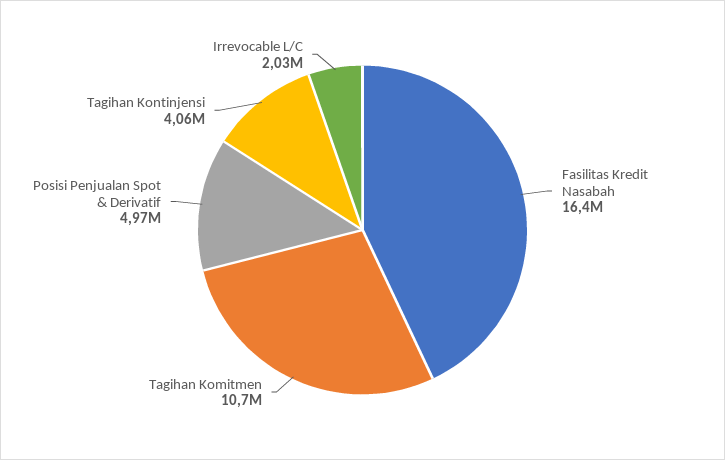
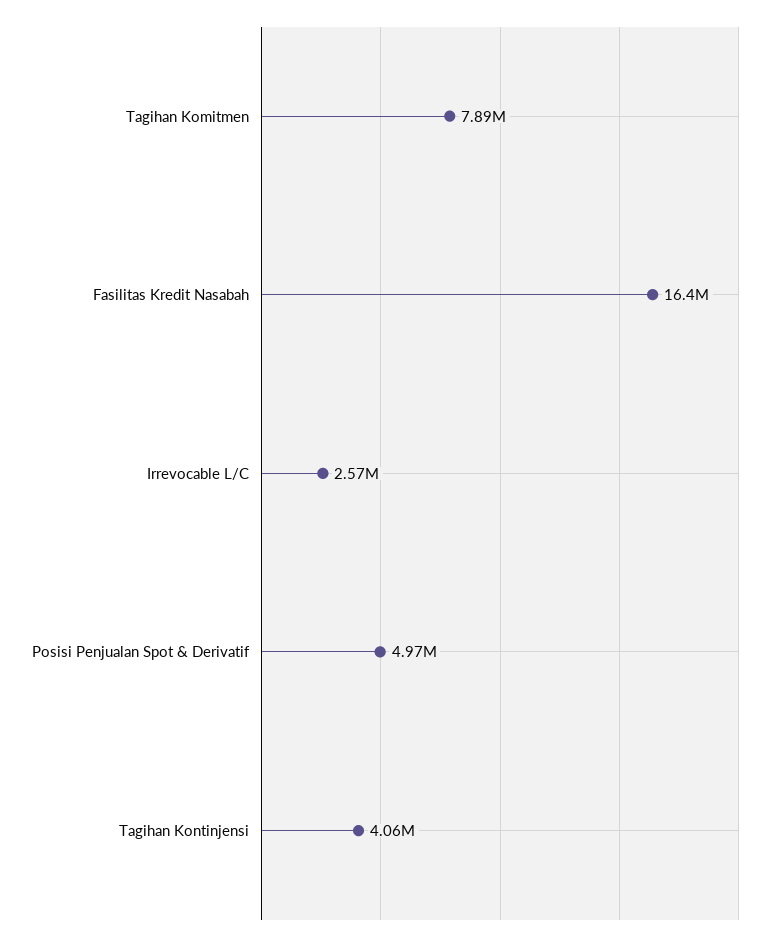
Tagihan Komitmen: 10700000 -> 7890000
Irrevocable L/C: 2030000 -> 2570000

